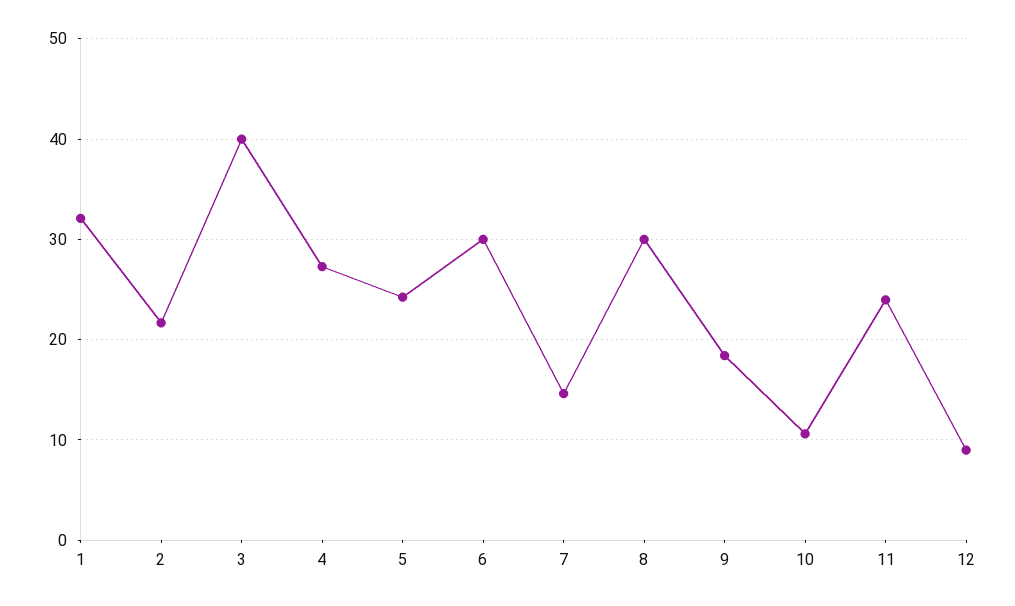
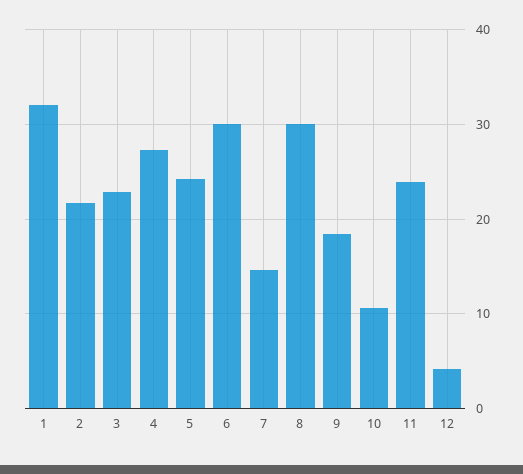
3: 40 -> 23
12: 9 -> 4

